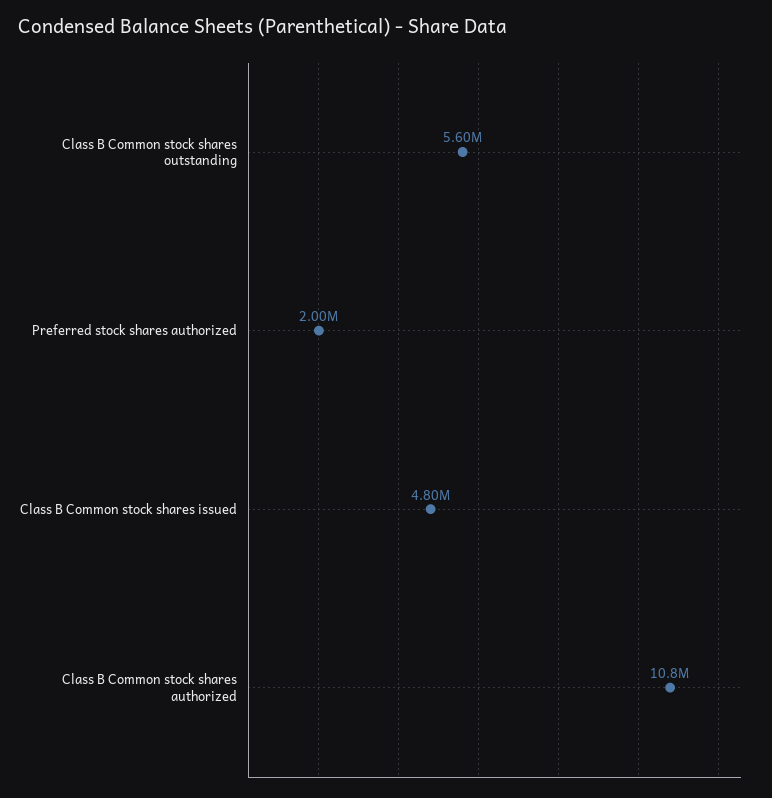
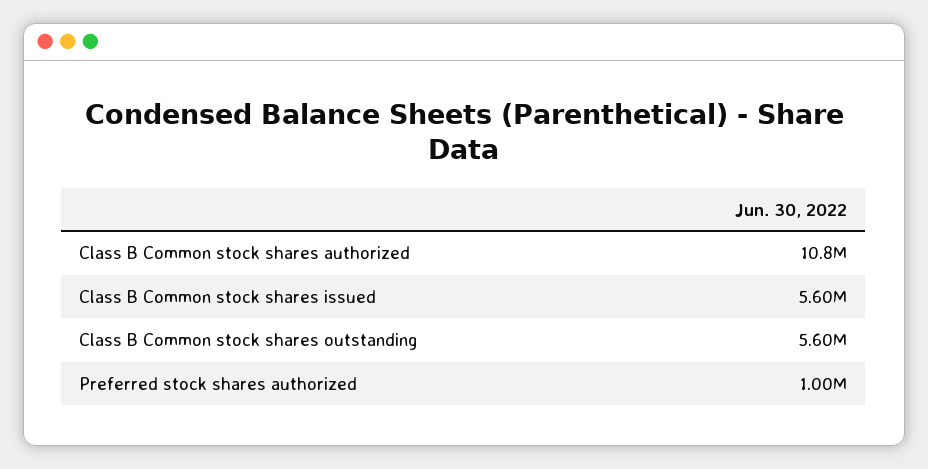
Preferred stock shares authorized: 2000000 -> 1000000
Class B Common stock shares issued: 4800000 -> 5600000

